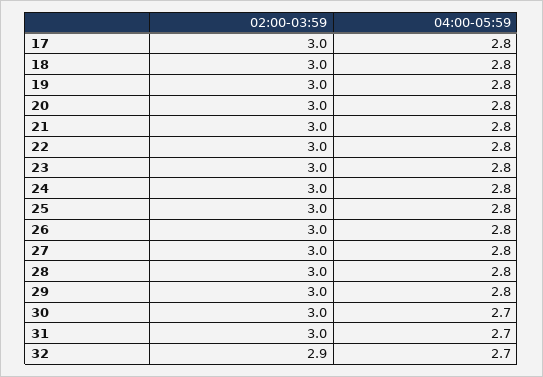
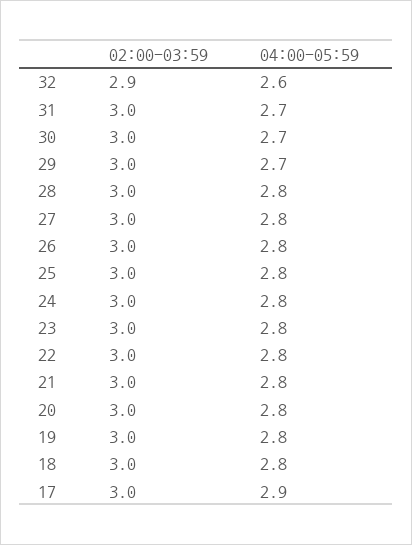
04:00-05:59, 17: 2.8 -> 2.9
04:00-05:59, 29: 2.8 -> 2.7
04:00-05:59, 32: 2.7 -> 2.6

